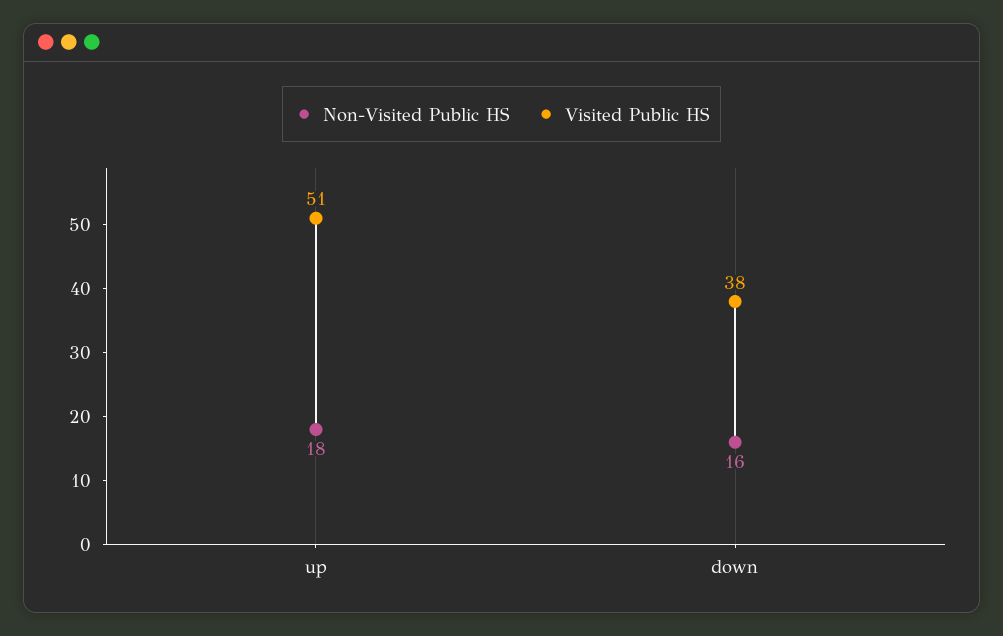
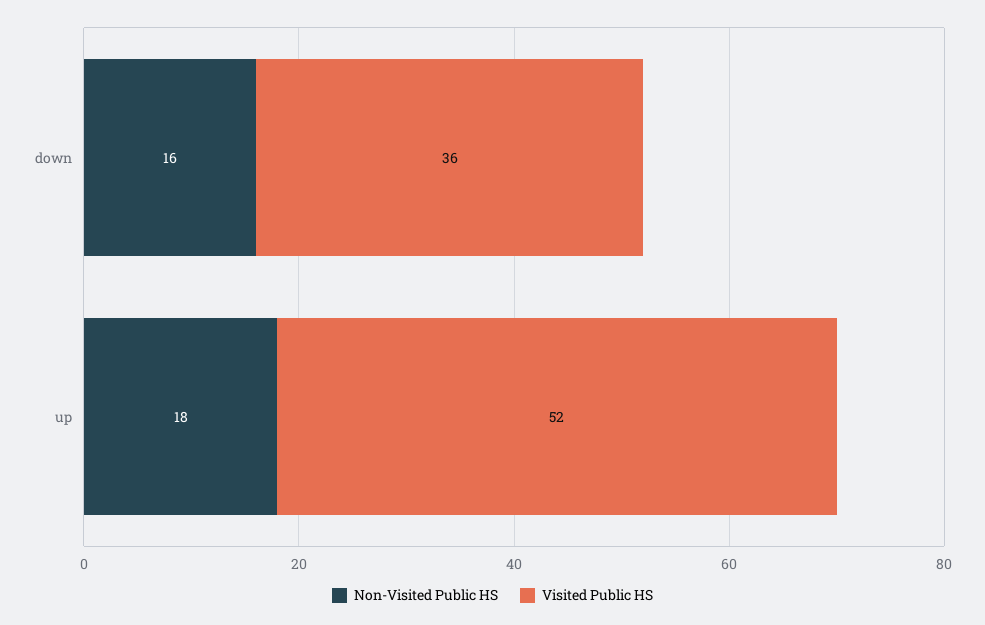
Visited Public HS, up: 51 -> 52
Visited Public HS, down: 38 -> 36

